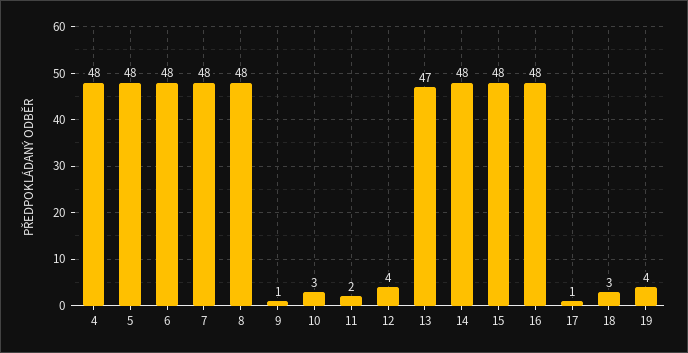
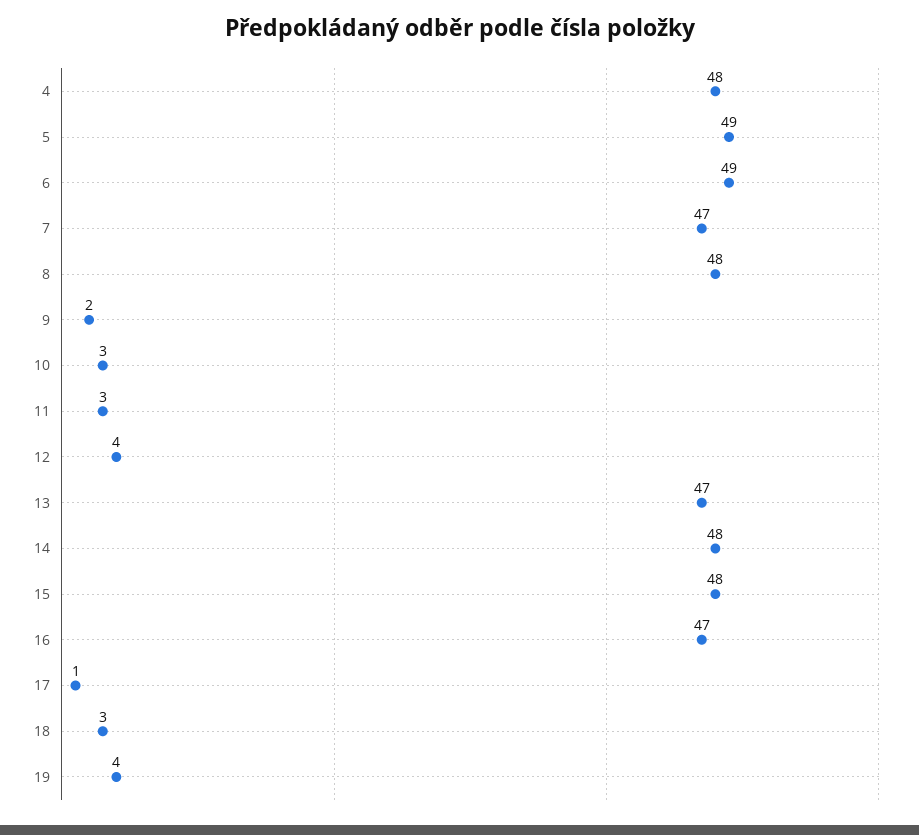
5: 48 -> 49
6: 48 -> 49
7: 48 -> 47
9: 1 -> 2
11: 2 -> 3
16: 48 -> 47

